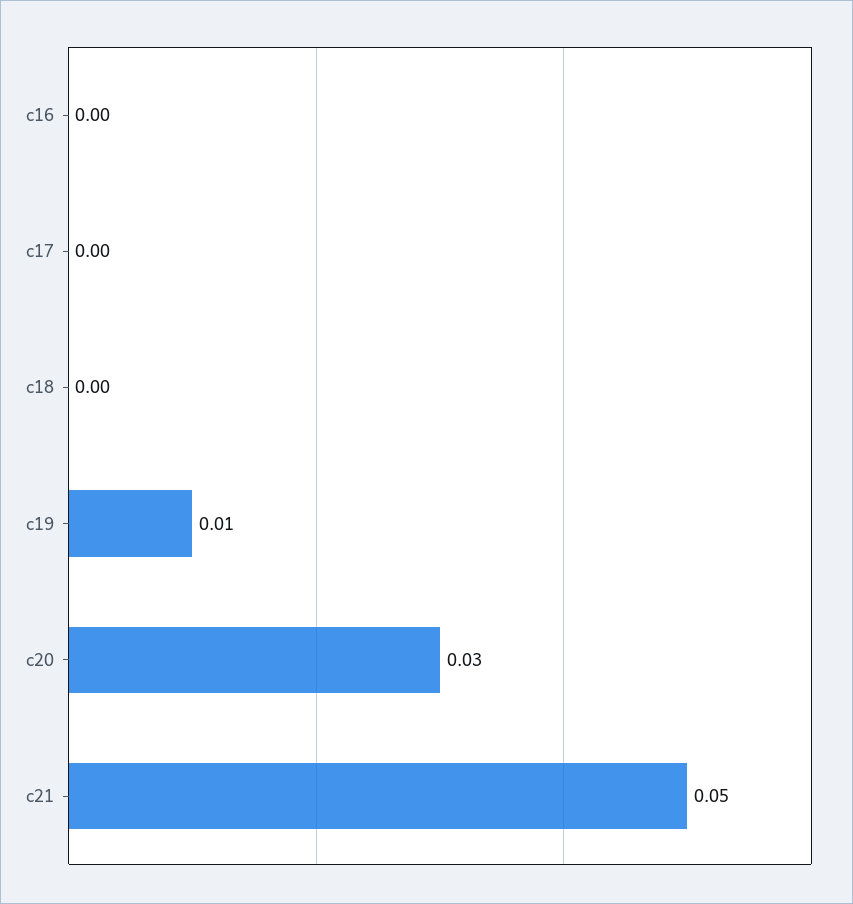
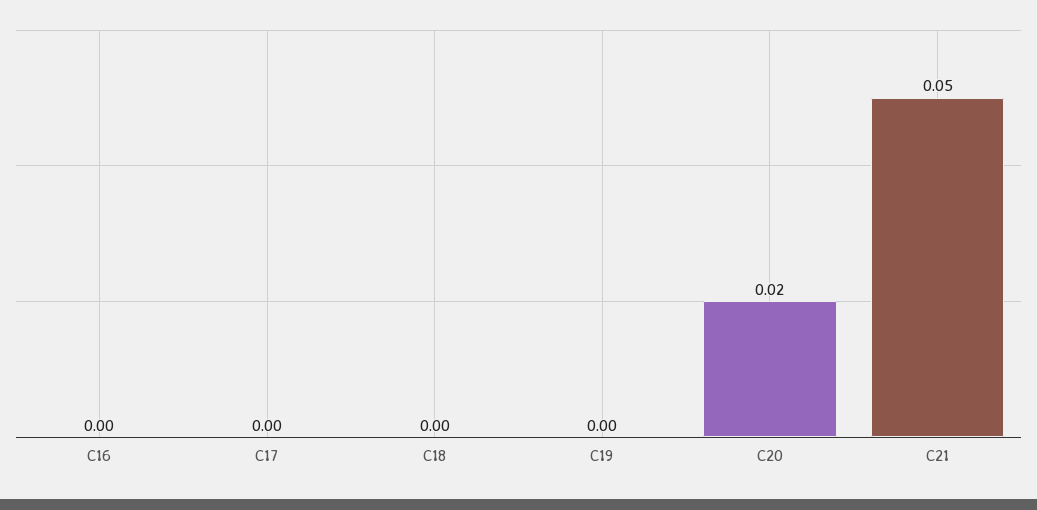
c19: 0.01 -> 0
c20: 0.03 -> 0.02

